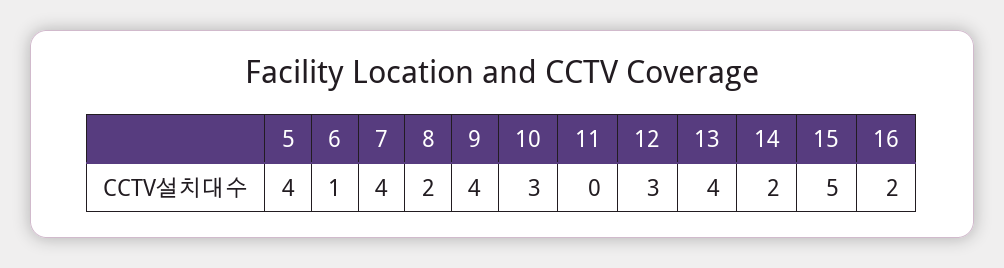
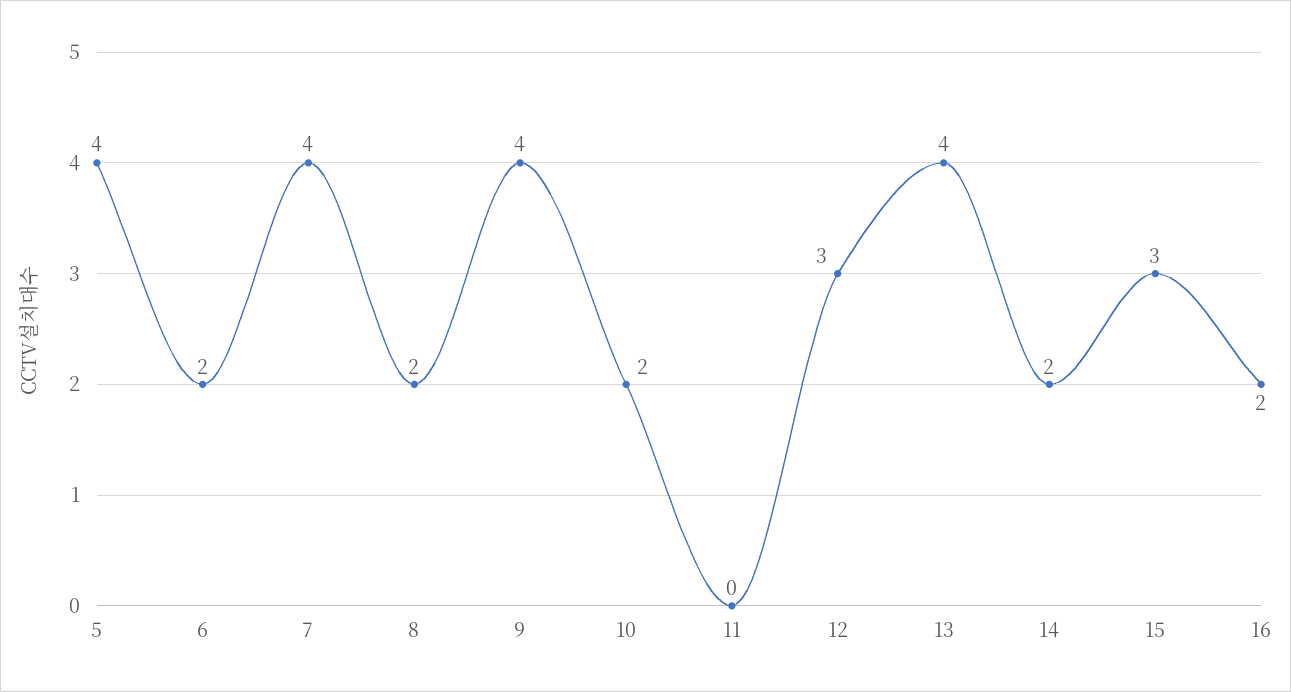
6: 1 -> 2
10: 3 -> 2
15: 5 -> 3

